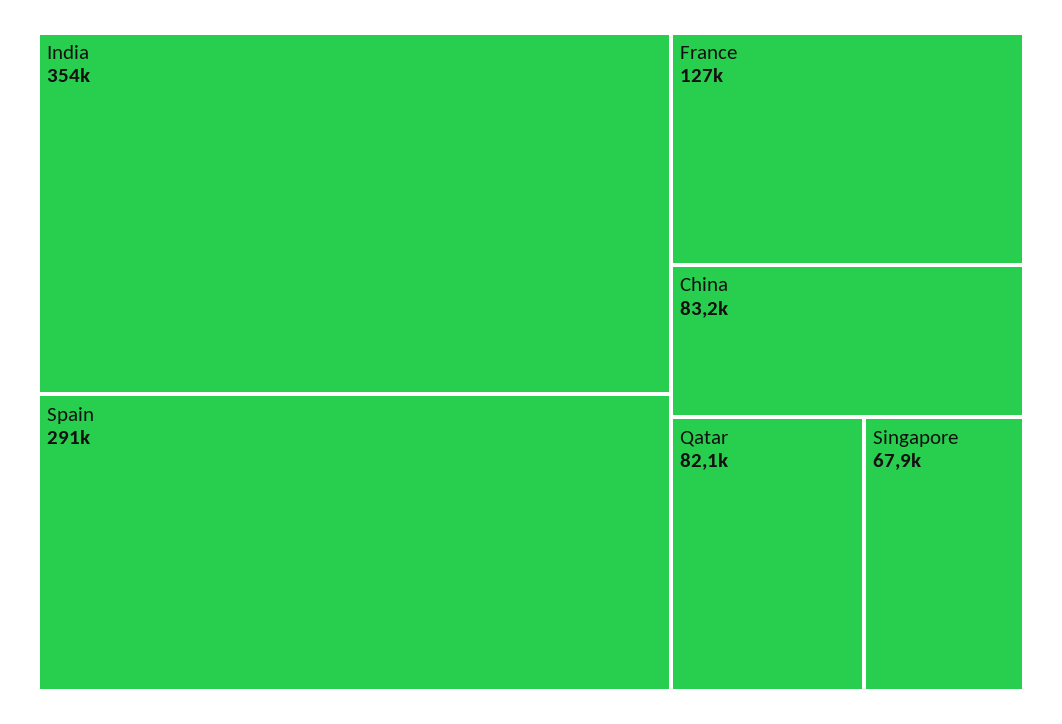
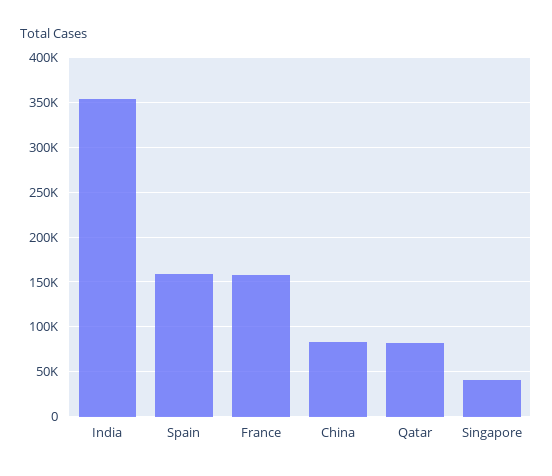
Spain: 291000 -> 160000
France: 127000 -> 160000
Singapore: 67900 -> 40000

